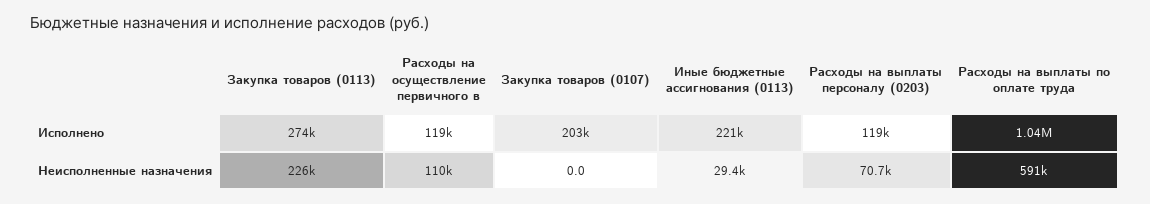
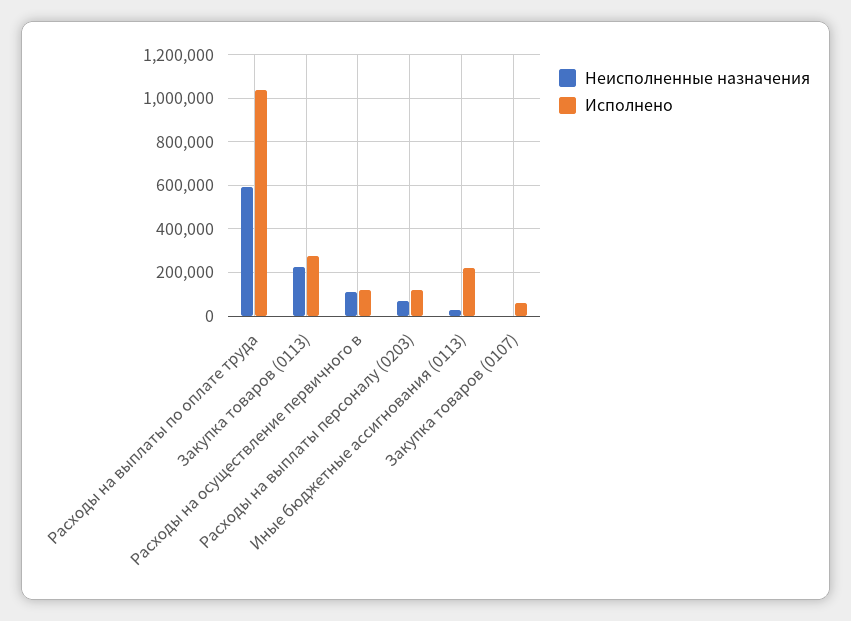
Исполнено, Закупка товаров (0107): 203000 -> 50000

